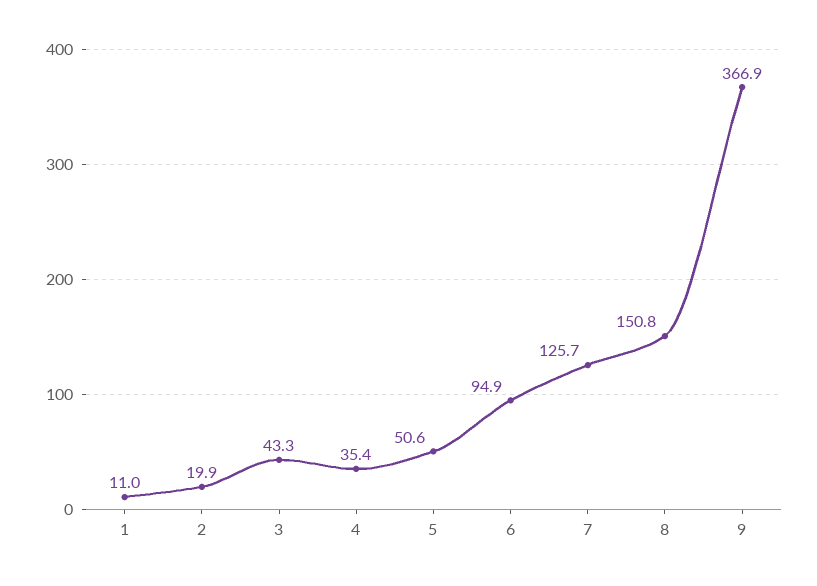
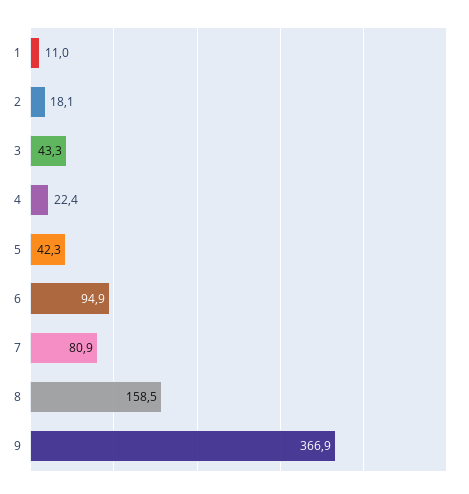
2: 19.9 -> 18.1
4: 35.4 -> 22.4
5: 50.6 -> 42.3
7: 125.7 -> 80.9
8: 150.8 -> 158.5

